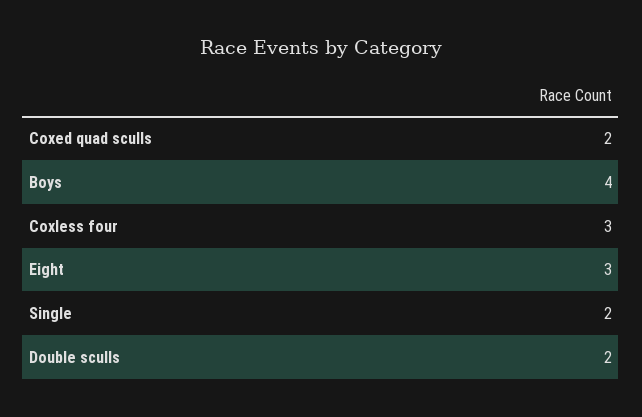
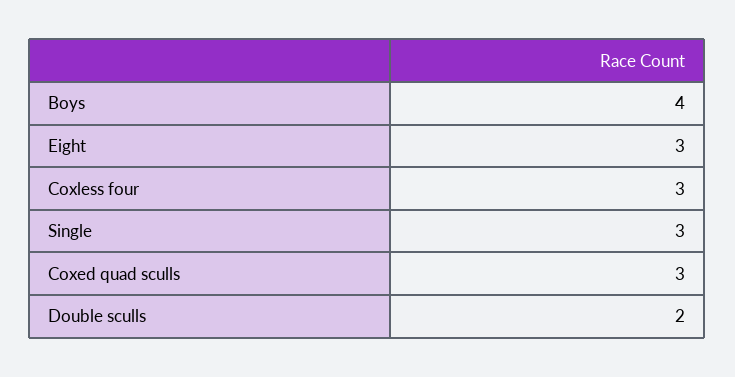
Coxed quad sculls: 2 -> 3
Single: 2 -> 3

